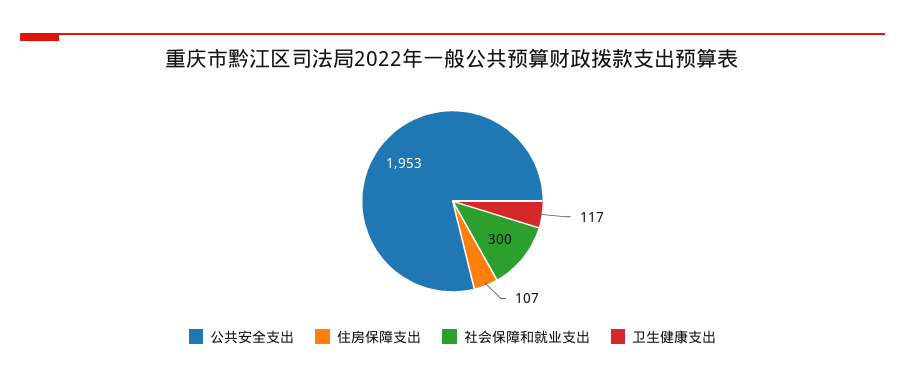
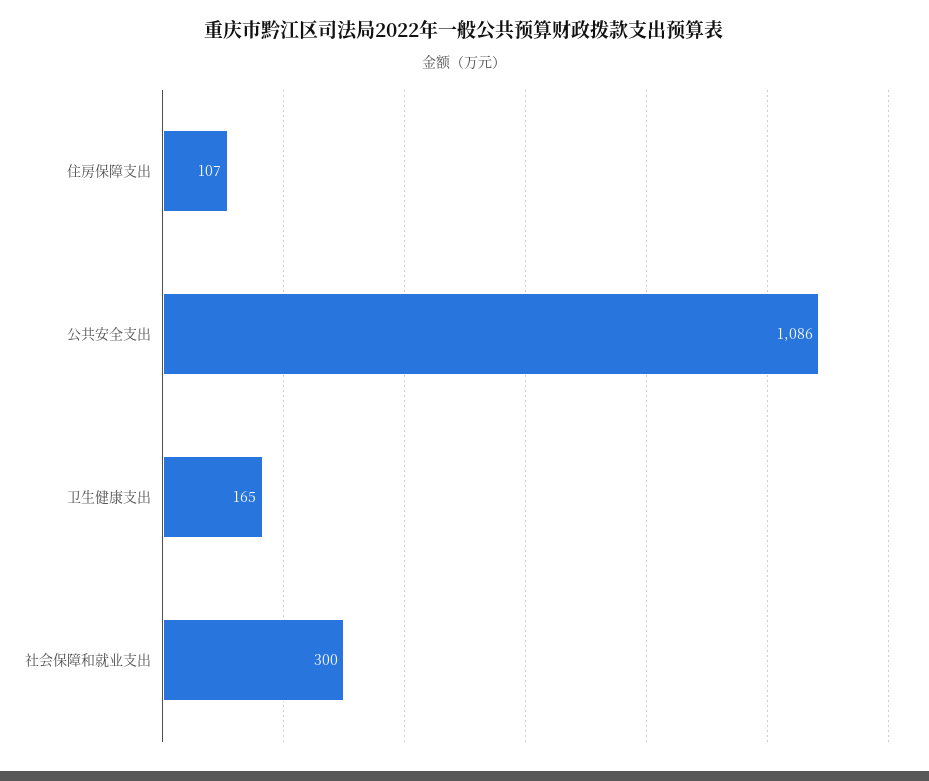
公共安全支出: 1953 -> 1086
卫生健康支出: 117 -> 165

